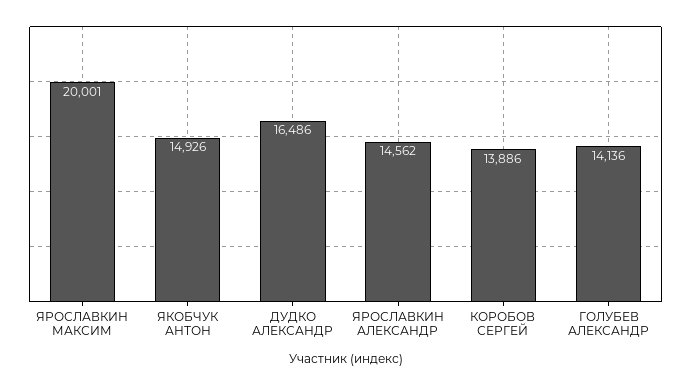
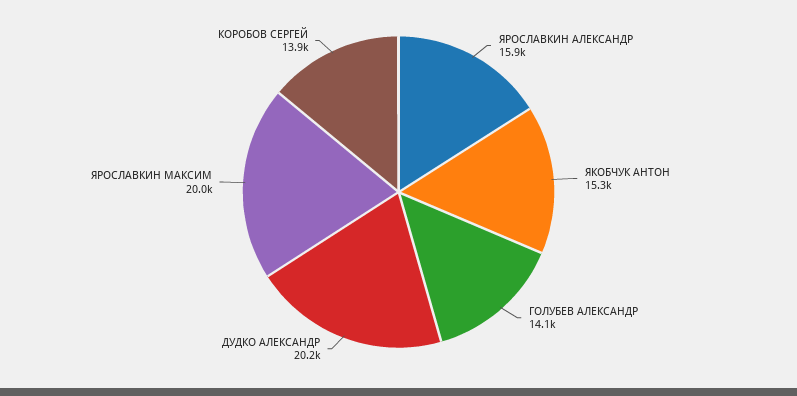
ЯКОБЧУК АНТОН: 14926 -> 15300
ДУДКО АЛЕКСАНДР: 16486 -> 20200
ЯРОСЛАВКИН АЛЕКСАНДР: 14562 -> 15900

